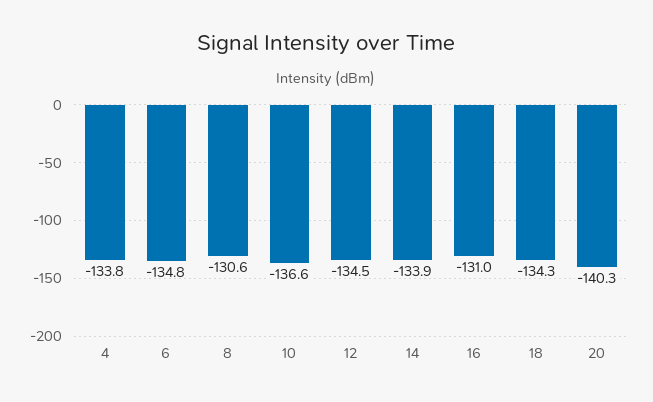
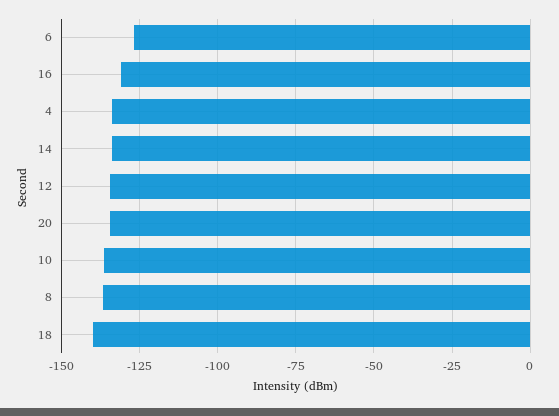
6: -134.8 -> -127.5
8: -130.6 -> -137.5
18: -134.3 -> -140
20: -140.3 -> -135

